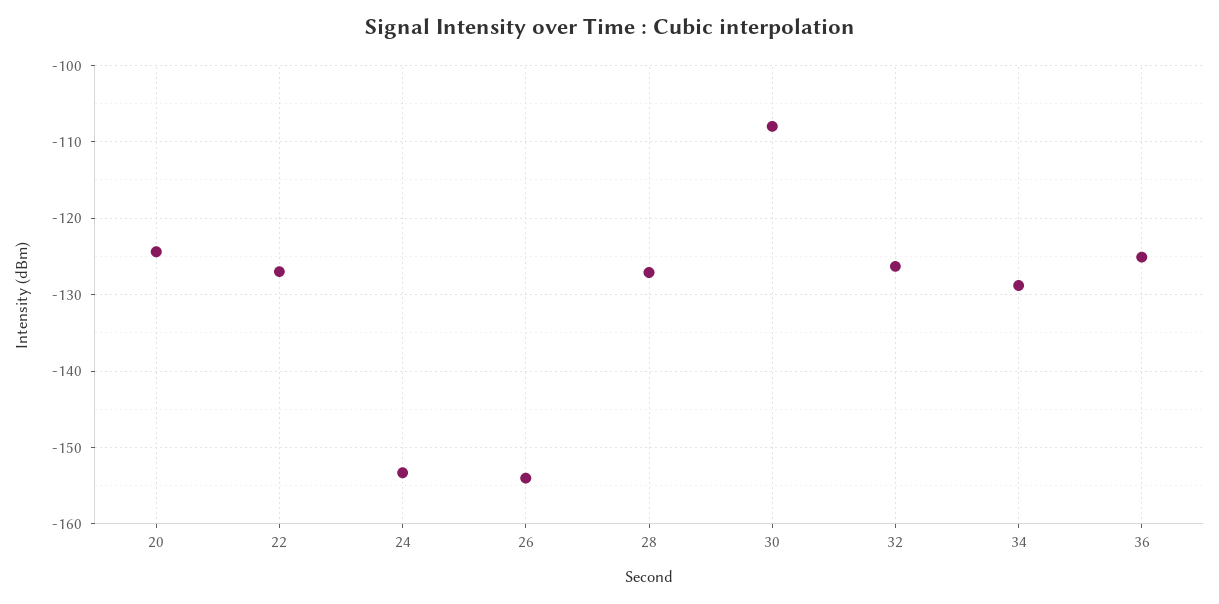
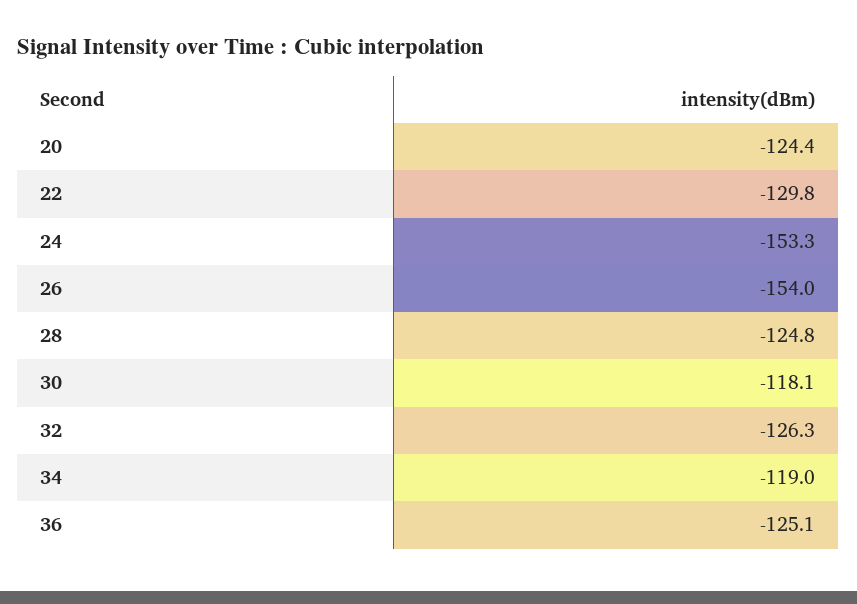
22: -127 -> -129.8
28: -127 -> -124.8
30: -108 -> -118.1
34: -129 -> -119

